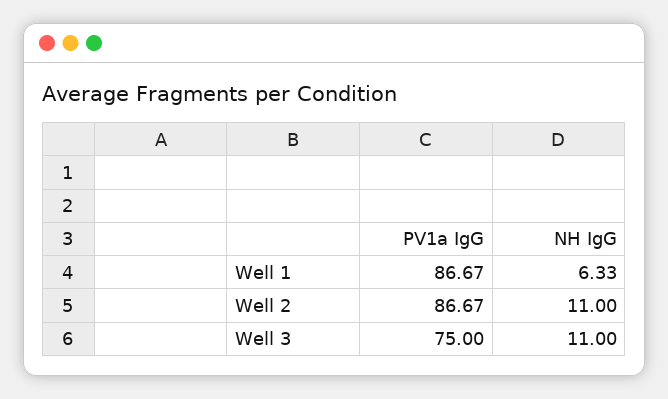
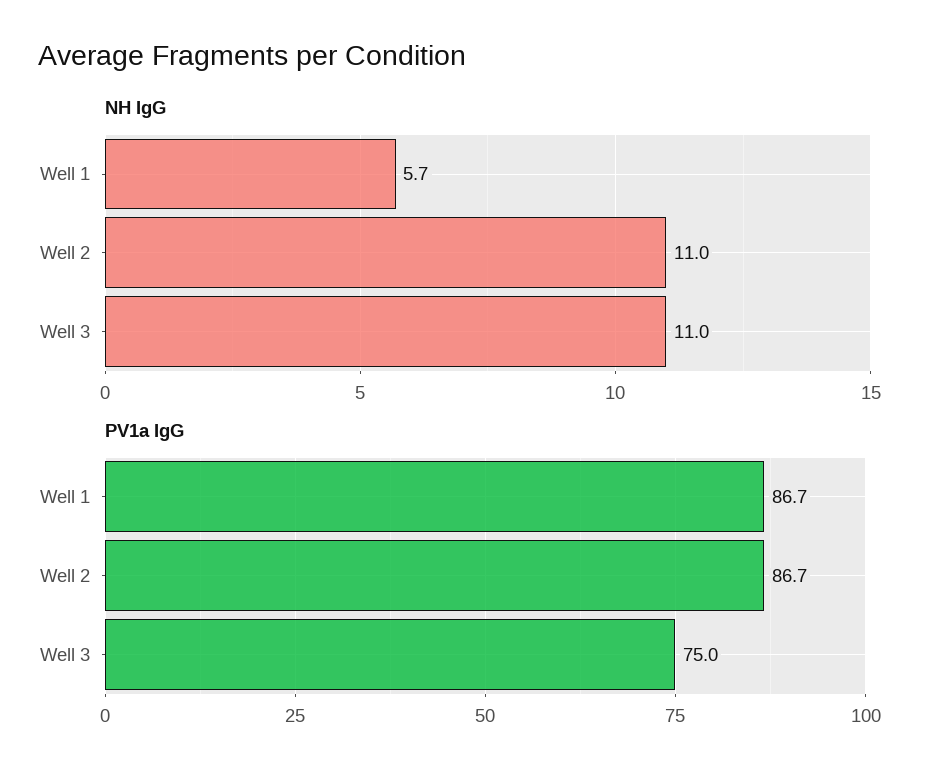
NH IgG, Well 1: 6.33 -> 5.7

